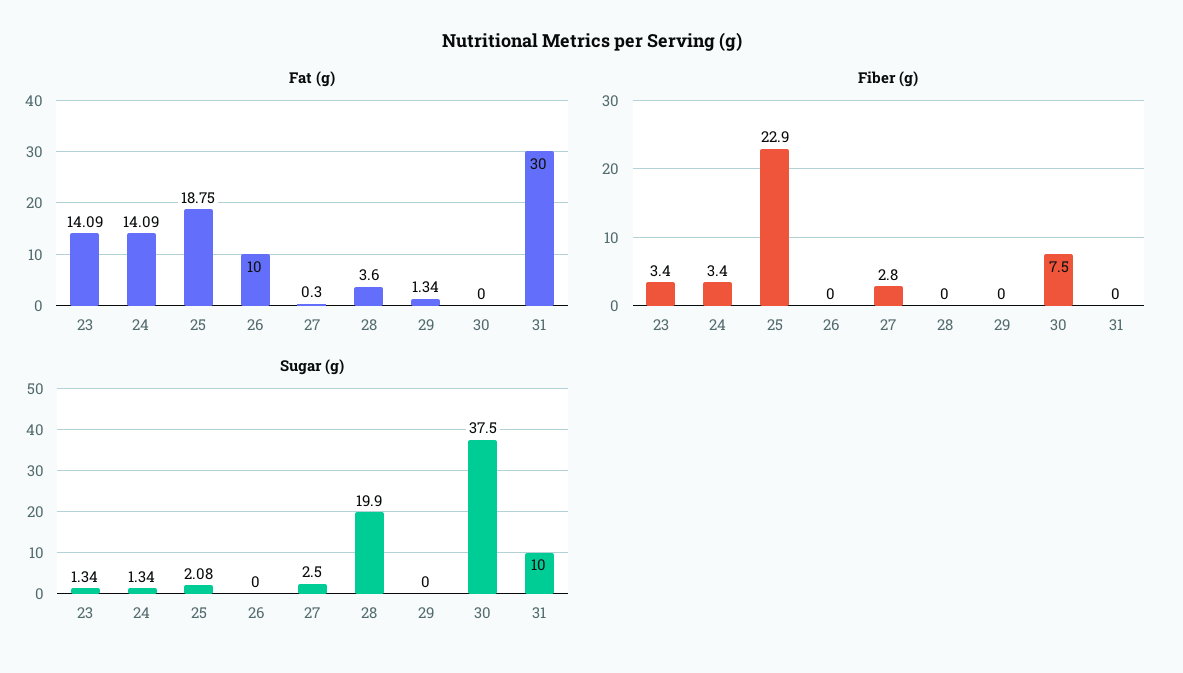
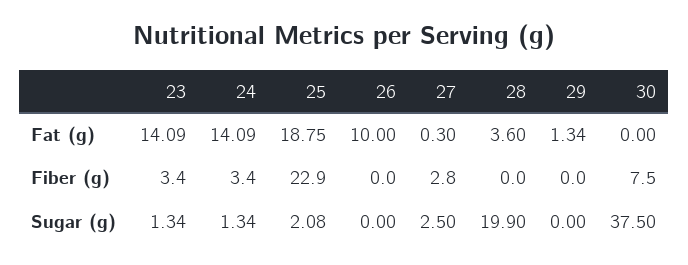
Fat (g), 31: 30 -> none
Fiber (g), 31: 0 -> none
Sugar (g), 31: 10 -> none

